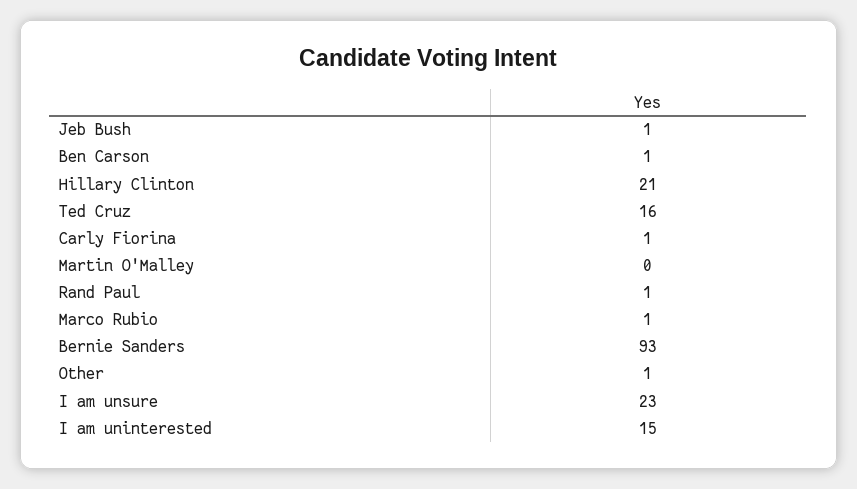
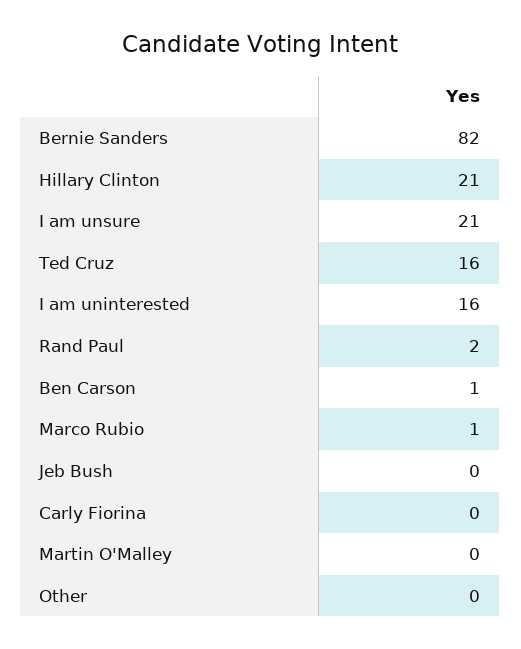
Jeb Bush: 1 -> 0
Carly Fiorina: 1 -> 0
Rand Paul: 1 -> 2
Bernie Sanders: 93 -> 82
Other: 1 -> 0
I am unsure: 23 -> 21
I am uninterested: 15 -> 16

